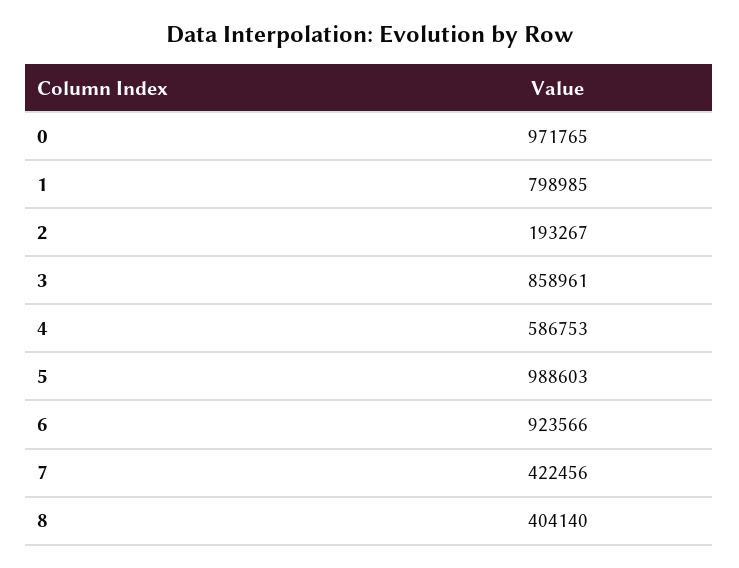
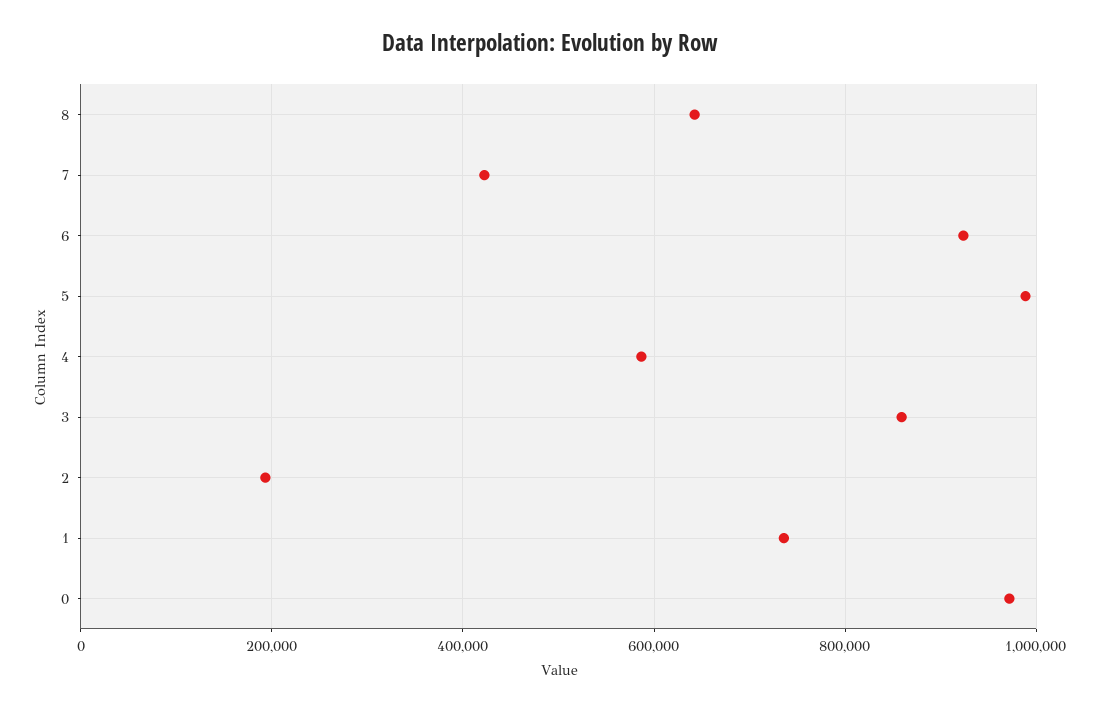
1: 798985 -> 740000
8: 404140 -> 640000

